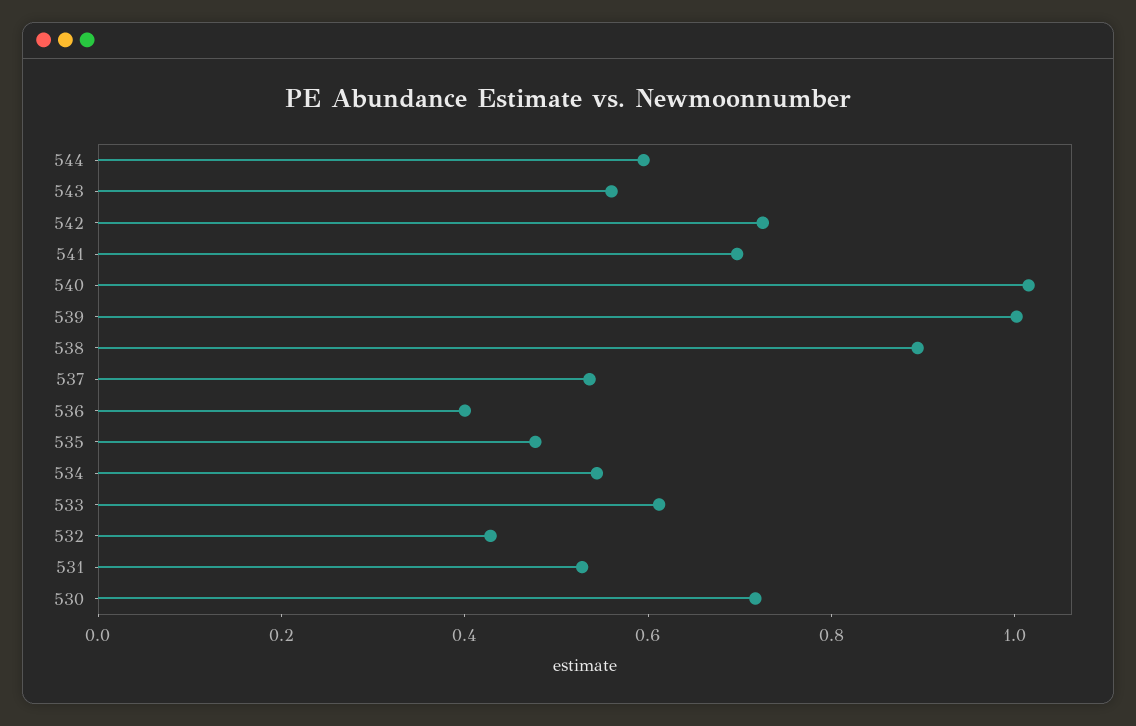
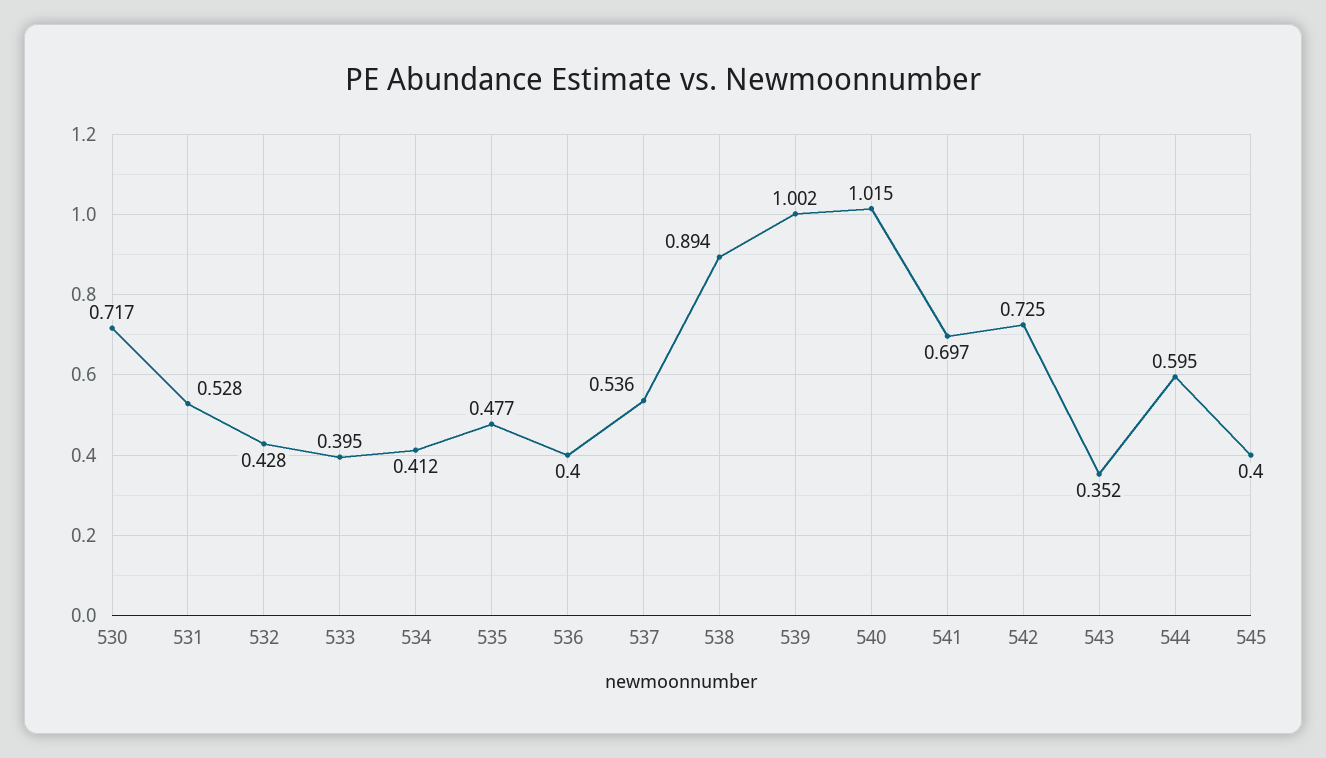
543: 0.55 -> 0.352
534: 0.55 -> 0.412
533: 0.6 -> 0.395
545: none -> 0.4

